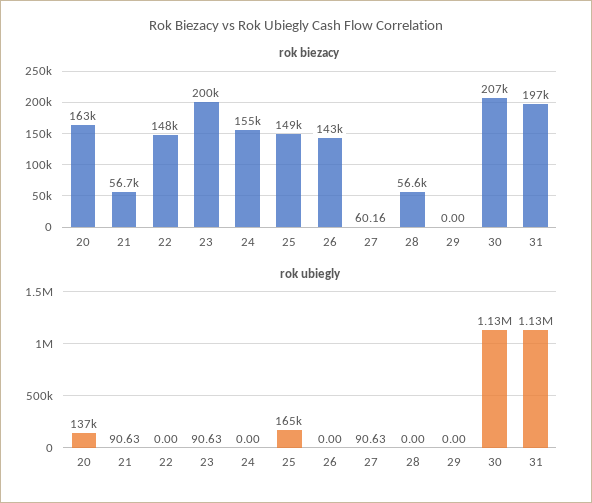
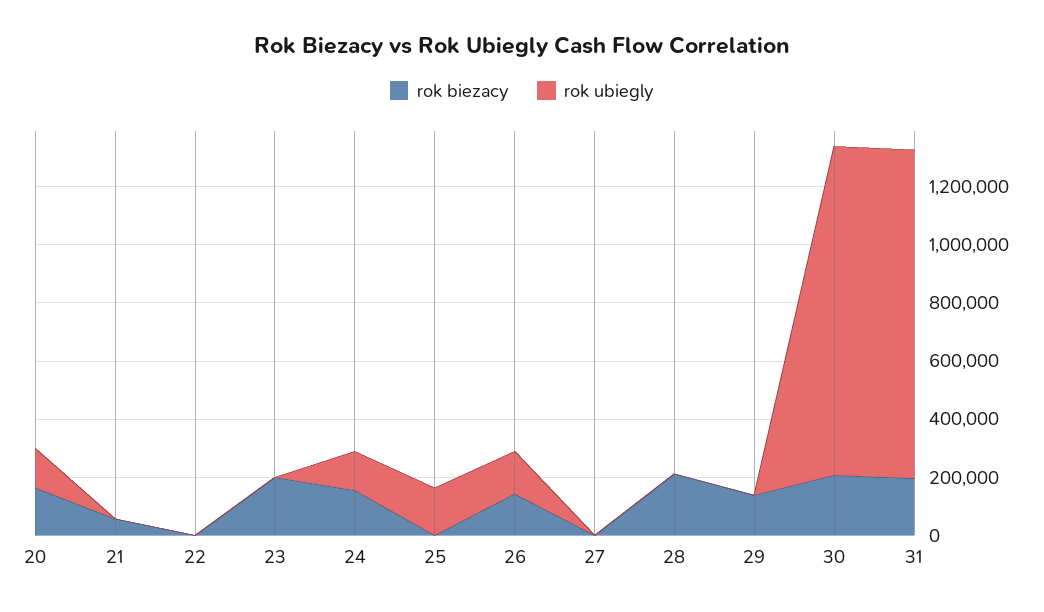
rok biezacy, 22: 148000 -> 0
rok biezacy, 25: 149000 -> 0
rok biezacy, 28: 56600 -> 200000
rok biezacy, 29: 0 -> 150000
rok ubiegly, 24: 0 -> 150000
rok ubiegly, 26: 0 -> 150000

